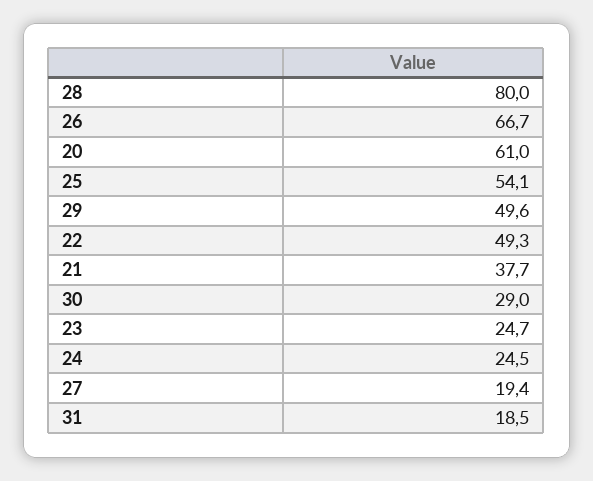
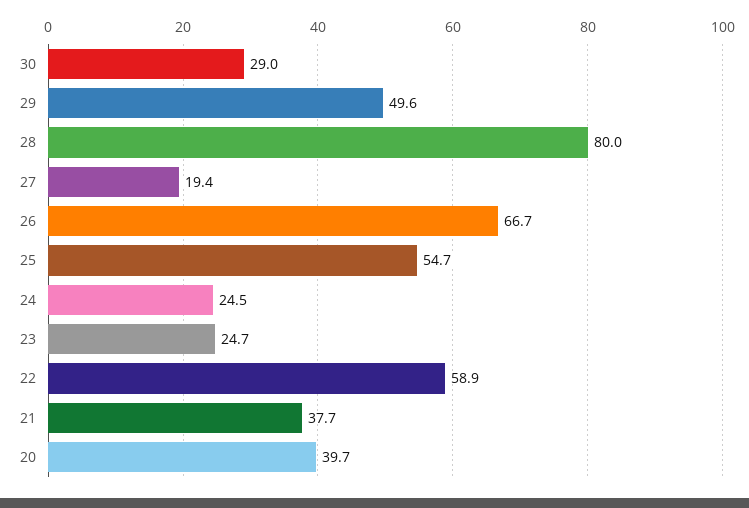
20: 61 -> 39.7
25: 54.1 -> 54.7
22: 49.3 -> 58.9
31: 18.5 -> none

